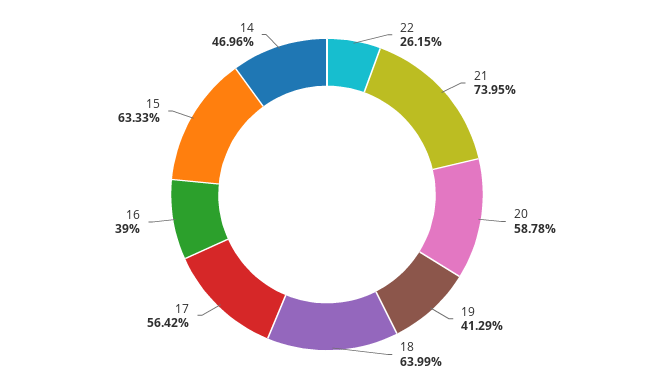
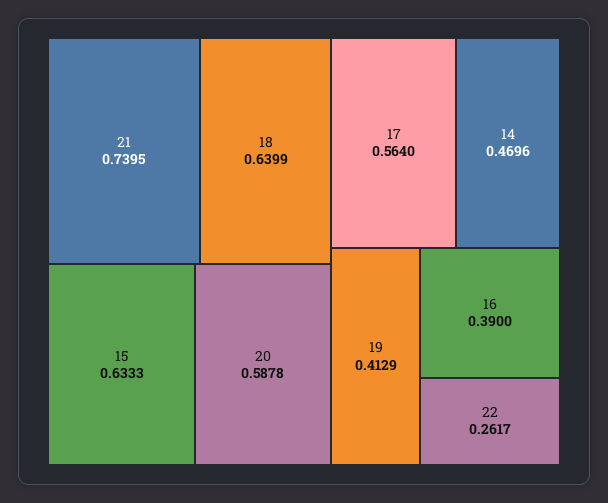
22: 0.2615 -> 0.2617
17: 0.5642 -> 0.564

